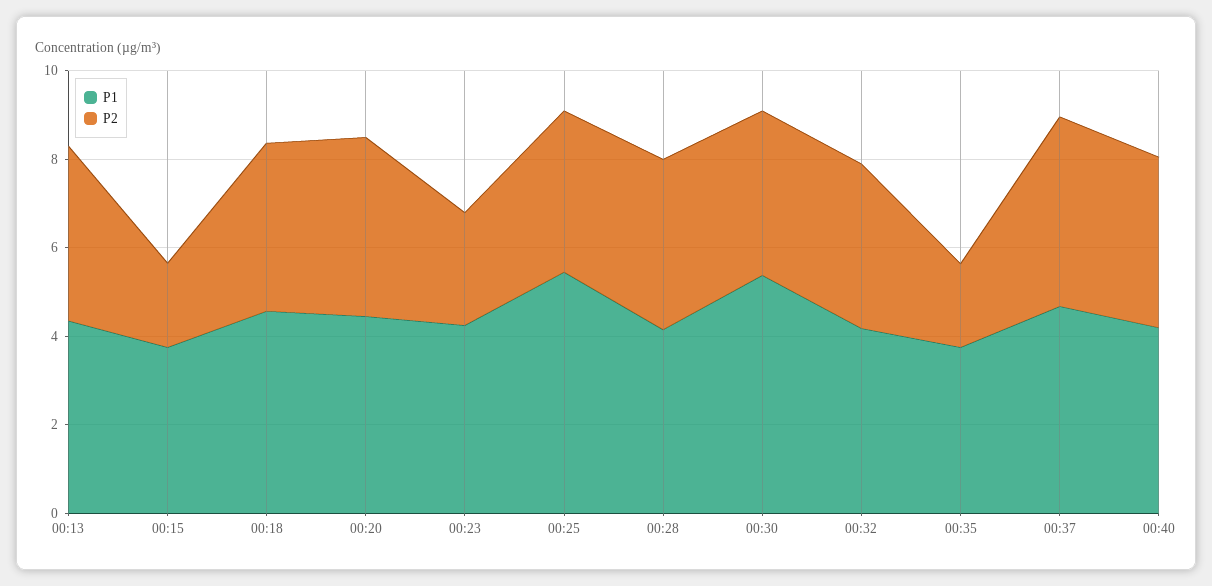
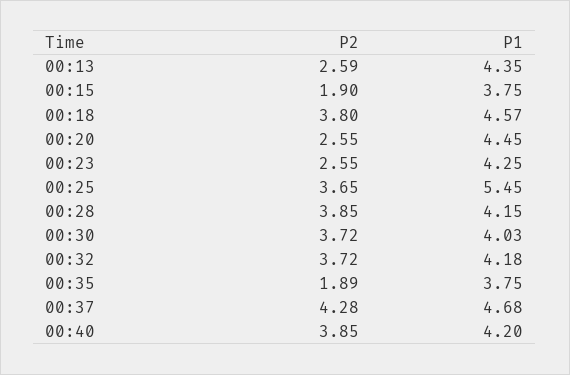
P2, 00:13: 4 -> 2.59
P2, 00:20: 4 -> 2.55
P1, 00:30: 5.5 -> 4.03

